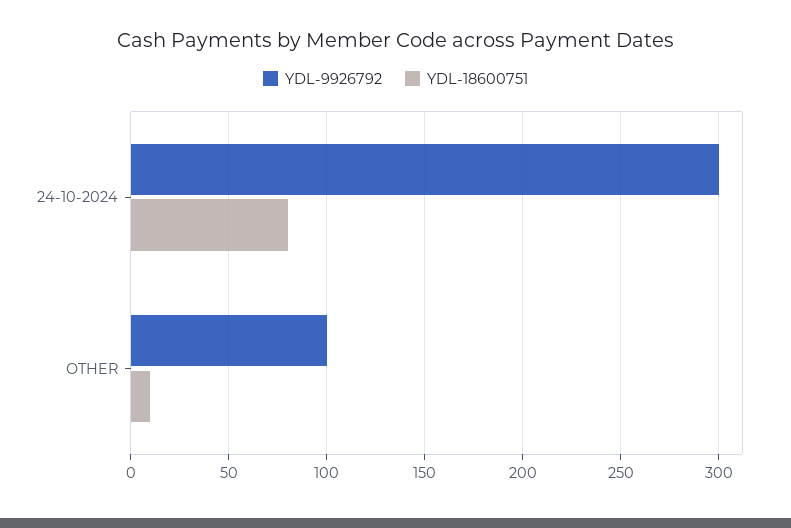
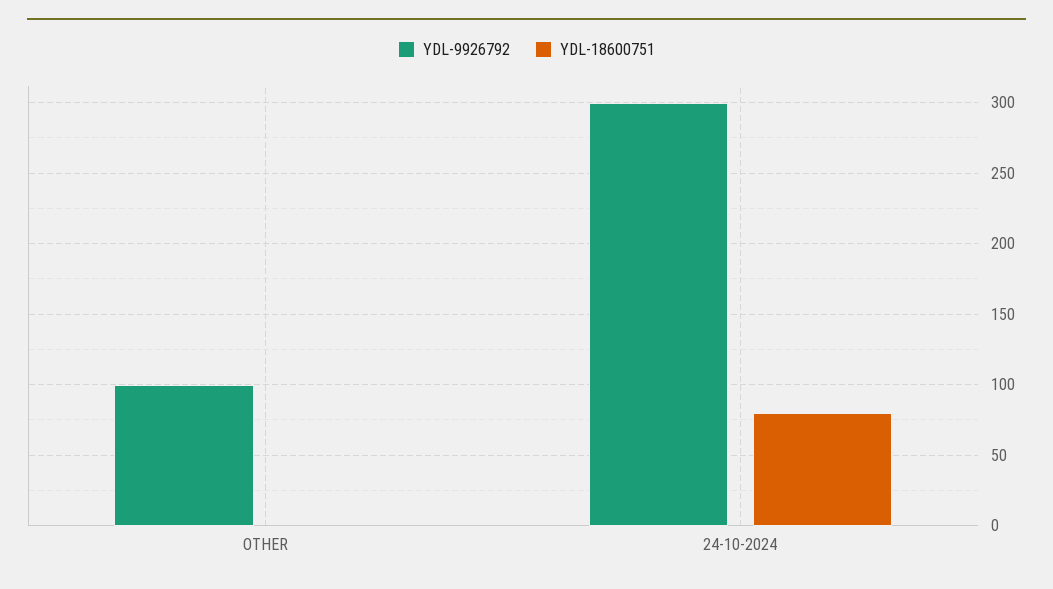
YDL-18600751, OTHER: 10 -> 0

